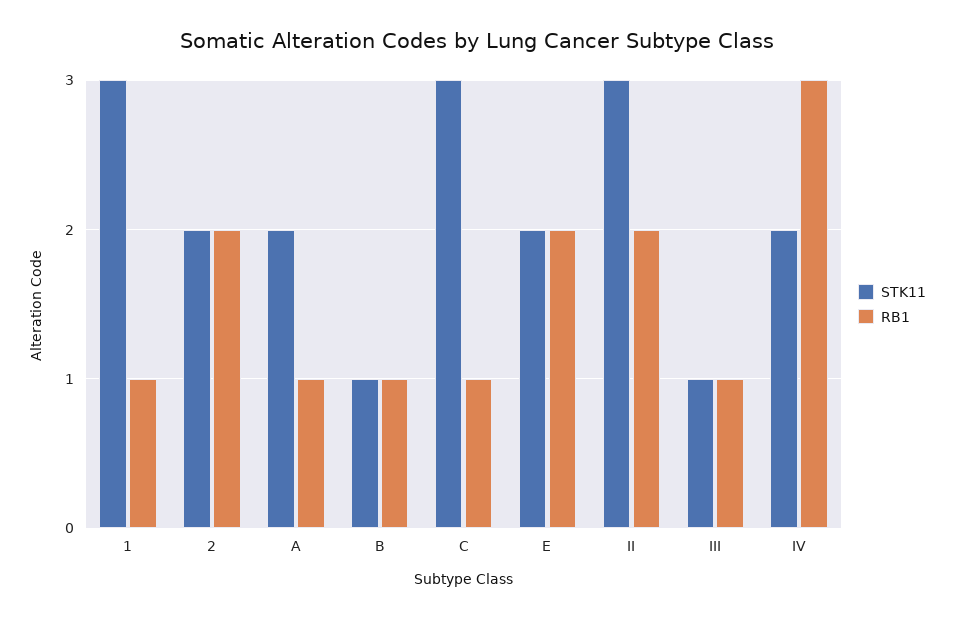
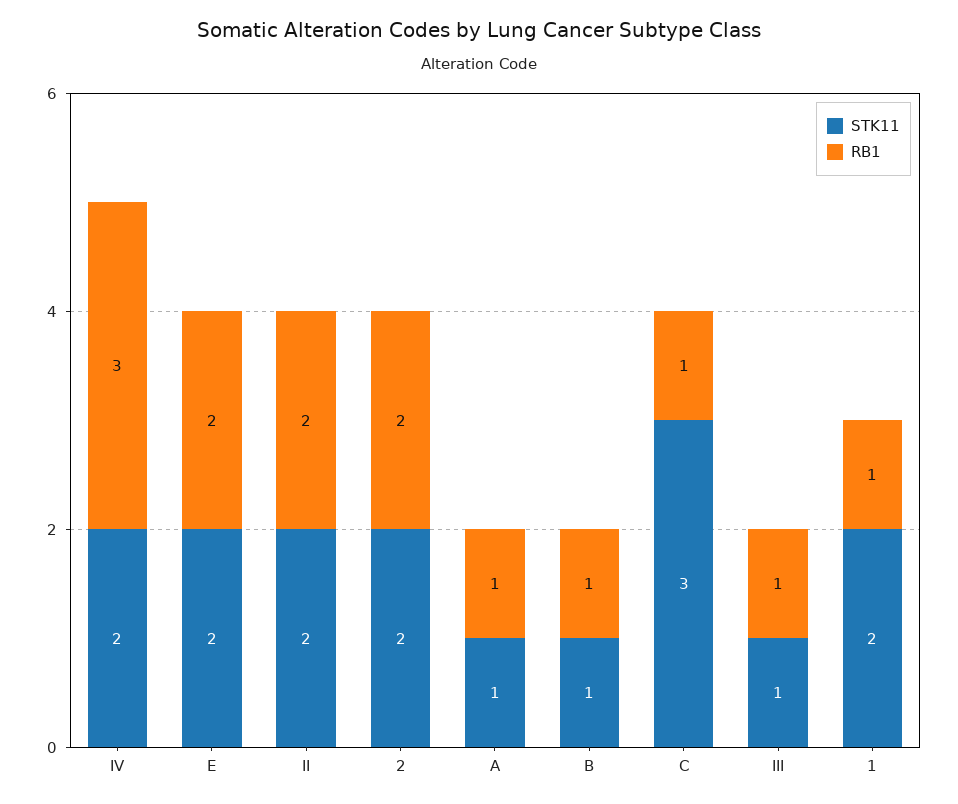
STK11, 1: 3 -> 2
STK11, A: 2 -> 1
STK11, II: 3 -> 2

